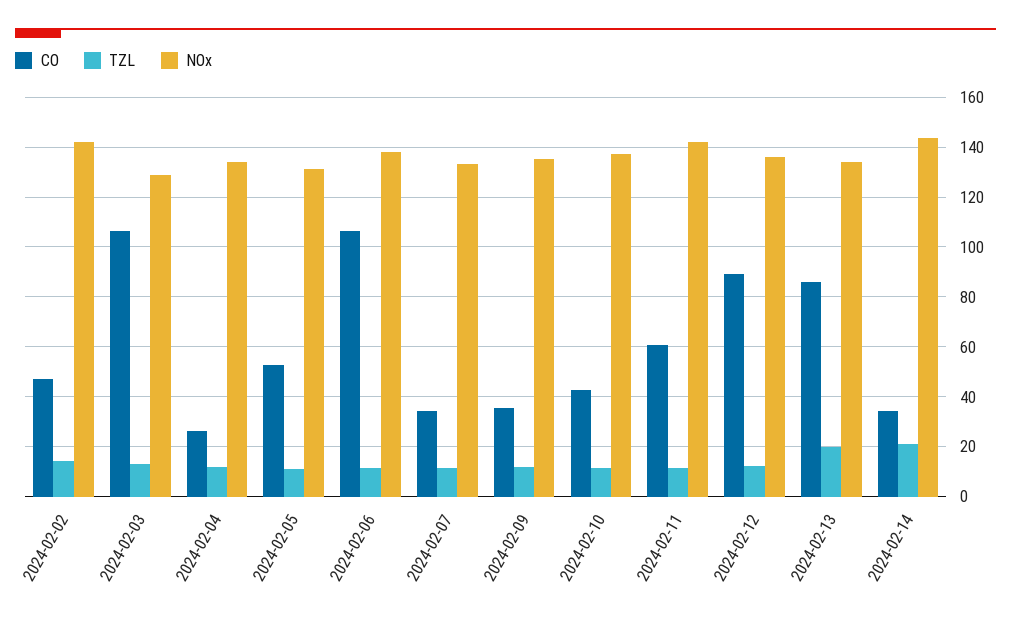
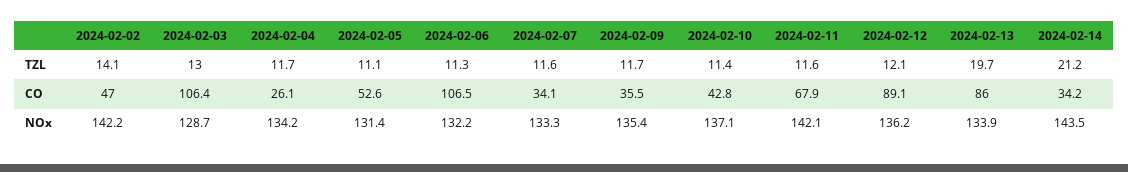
NOx, 2024-02-06: 137.5 -> 132.2
CO, 2024-02-11: 60 -> 67.9

